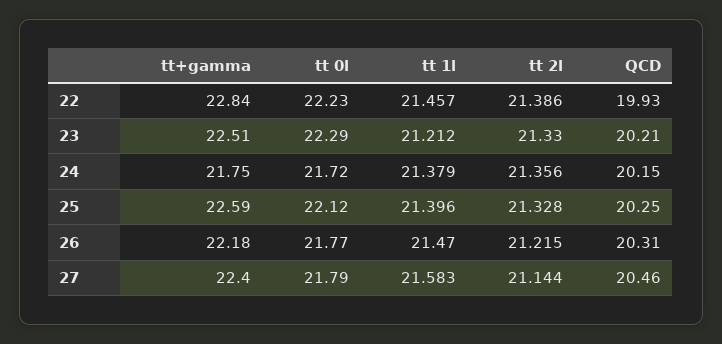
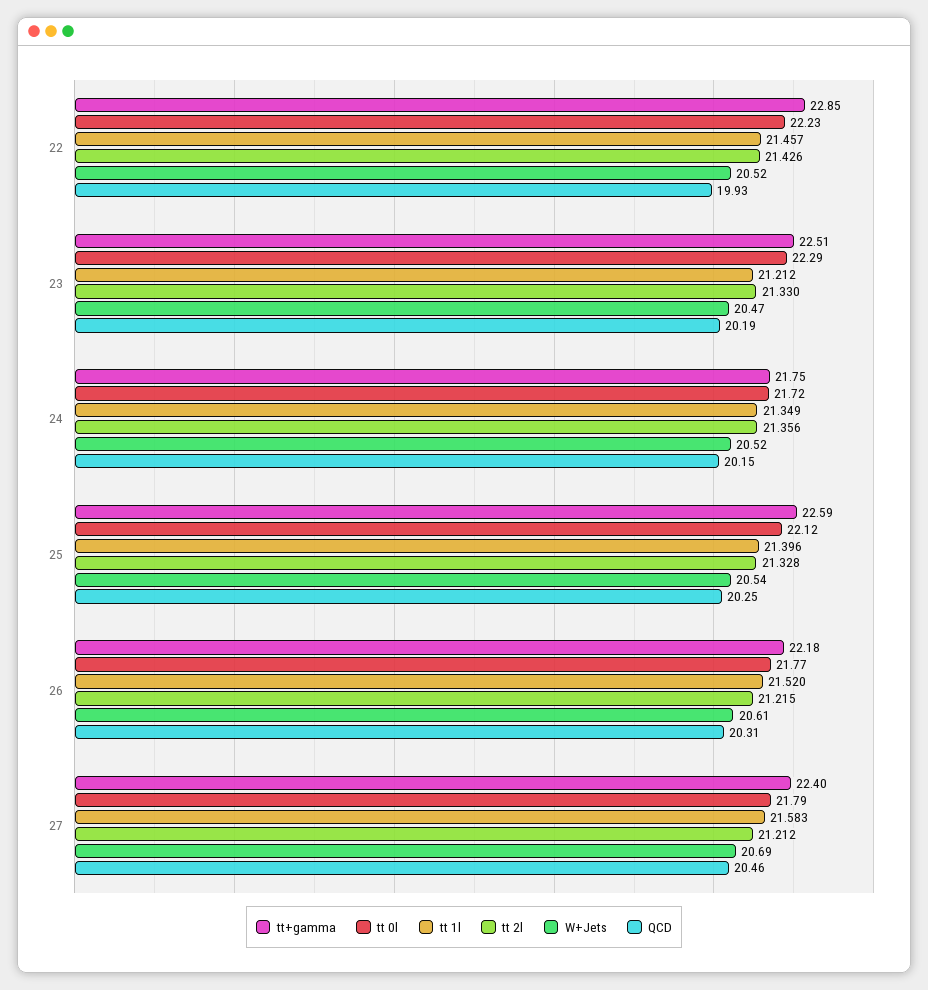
tt+gamma, 22: 22.84 -> 22.85
tt 2l, 22: 21.386 -> 21.426
QCD, 23: 20.21 -> 20.19
tt 1l, 24: 21.379 -> 21.349
tt 1l, 26: 21.47 -> 21.52
tt 2l, 27: 21.144 -> 21.212
W+Jets, 22: none -> 20.52
W+Jets, 23: none -> 20.47
W+Jets, 24: none -> 20.52
W+Jets, 25: none -> 20.54
W+Jets, 26: none -> 20.61
W+Jets, 27: none -> 20.69

